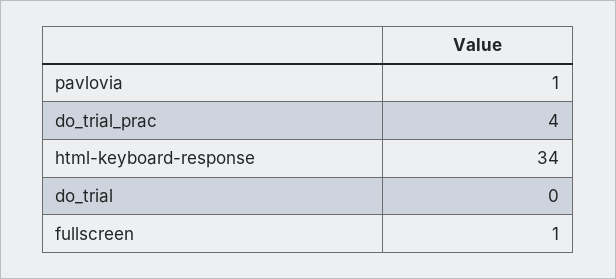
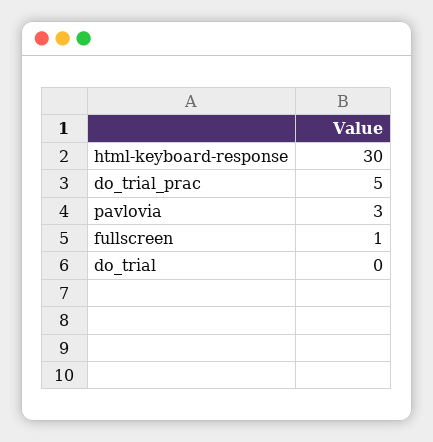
pavlovia: 1 -> 3
do_trial_prac: 4 -> 5
html-keyboard-response: 34 -> 30

